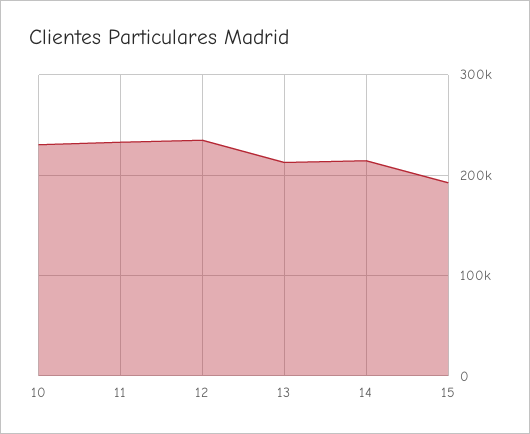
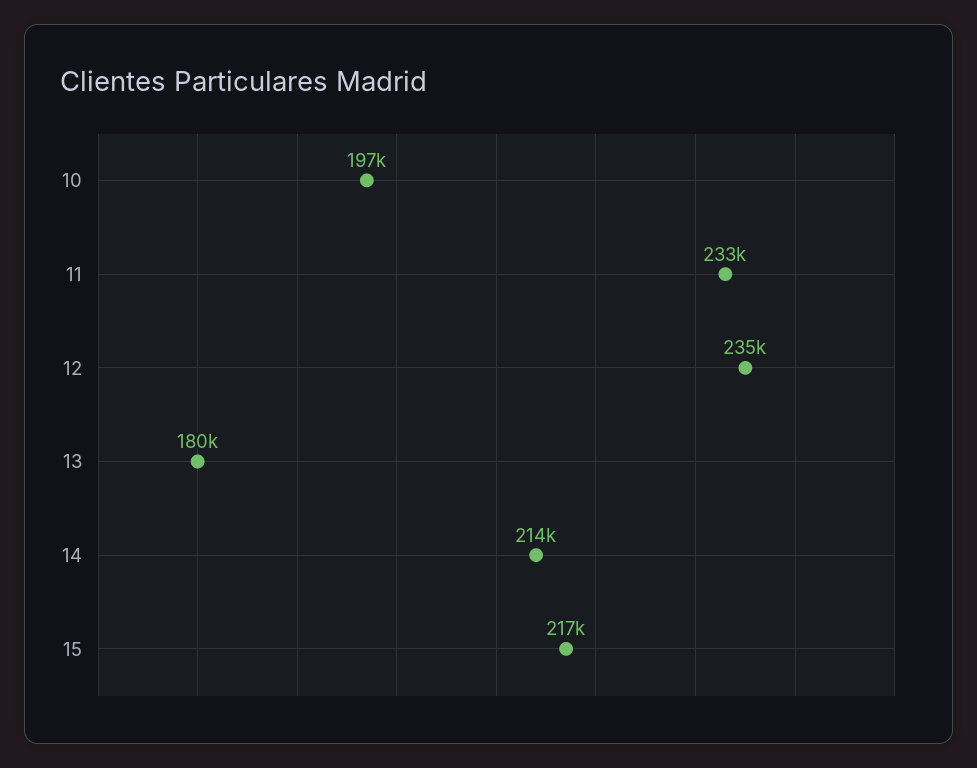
10: 230000 -> 197000
13: 210000 -> 180000
15: 190000 -> 217000

